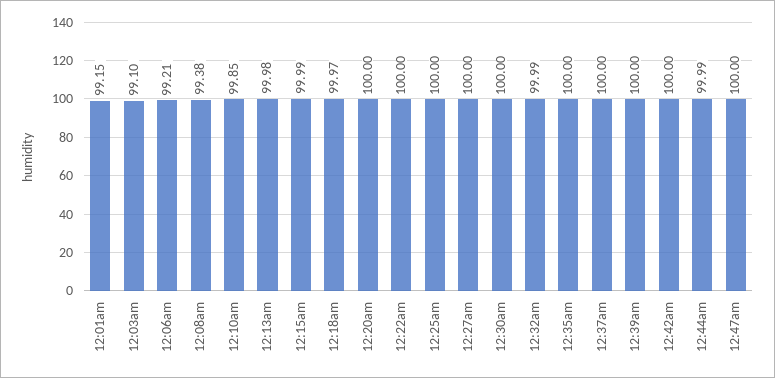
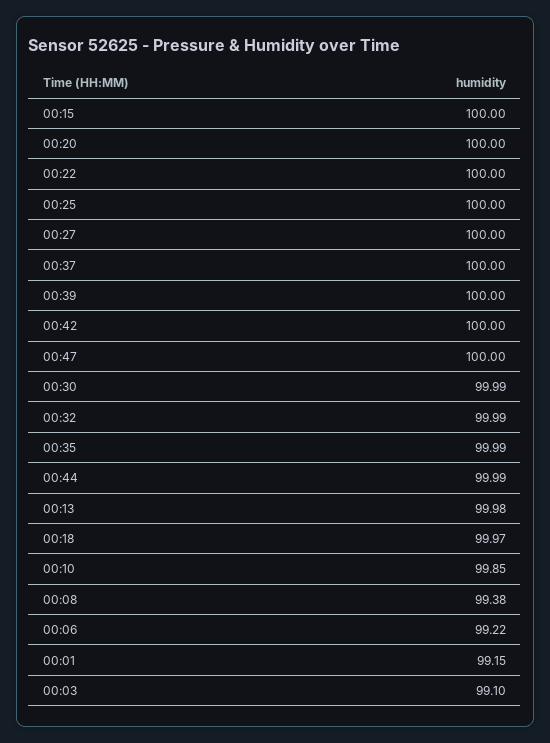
12:06am: 99.21 -> 99.22
12:15am: 99.99 -> 100
12:30am: 100 -> 99.99
12:35am: 100 -> 99.99

